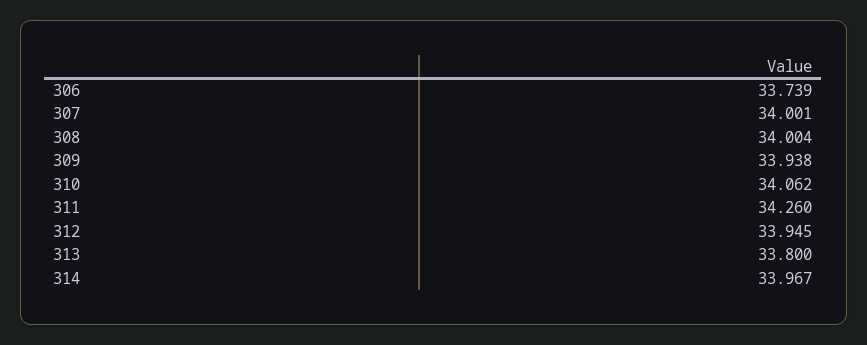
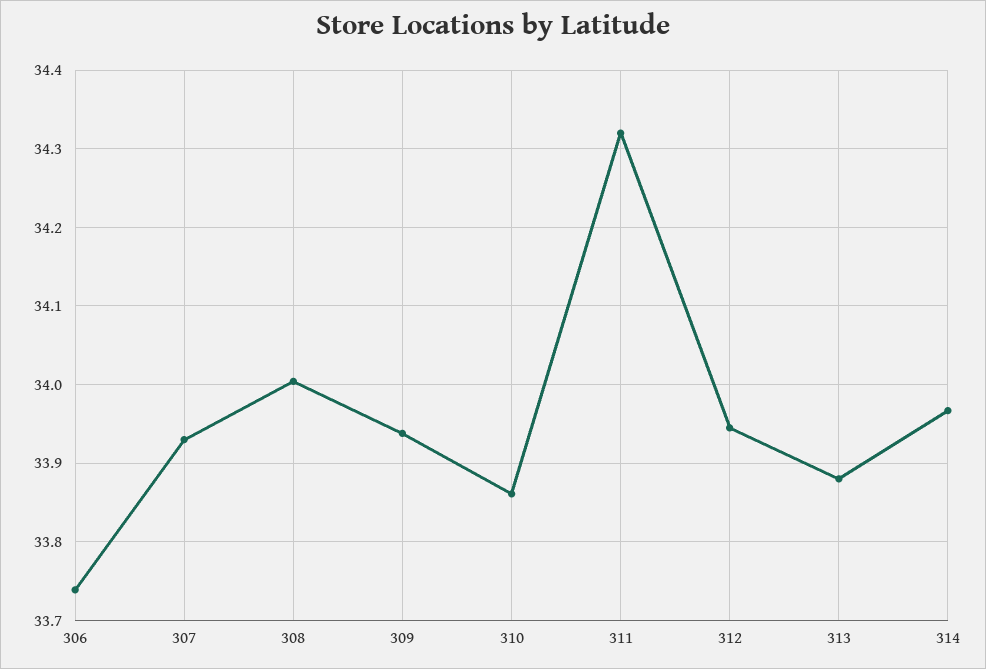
307: 34.001 -> 33.93
310: 34.062 -> 33.86
311: 34.26 -> 34.32
313: 33.8 -> 33.88

